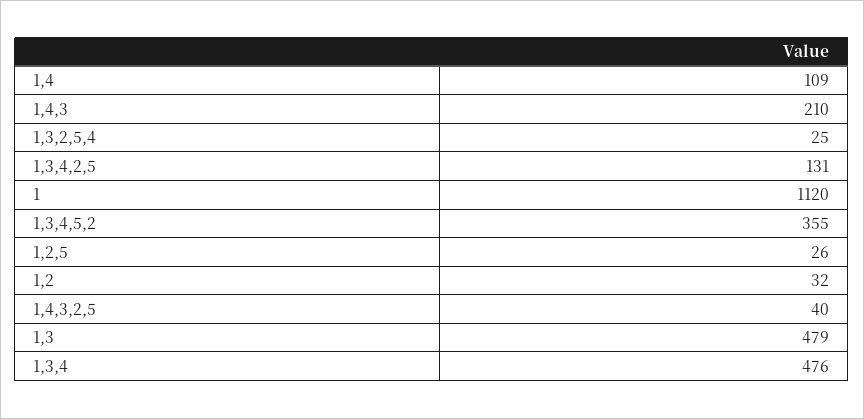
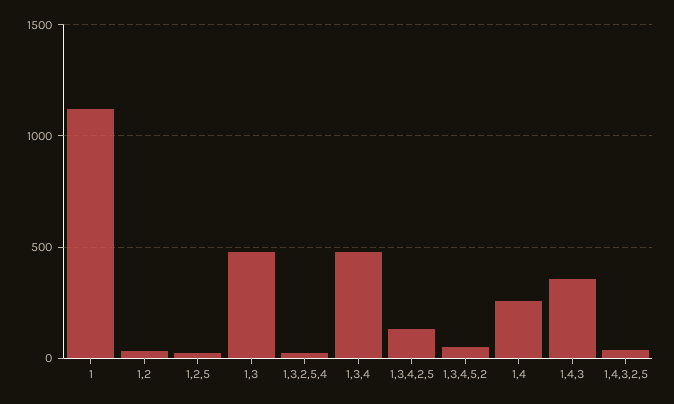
1,4: 109 -> 250
1,4,3: 210 -> 350
1,3,4,5,2: 355 -> 50

